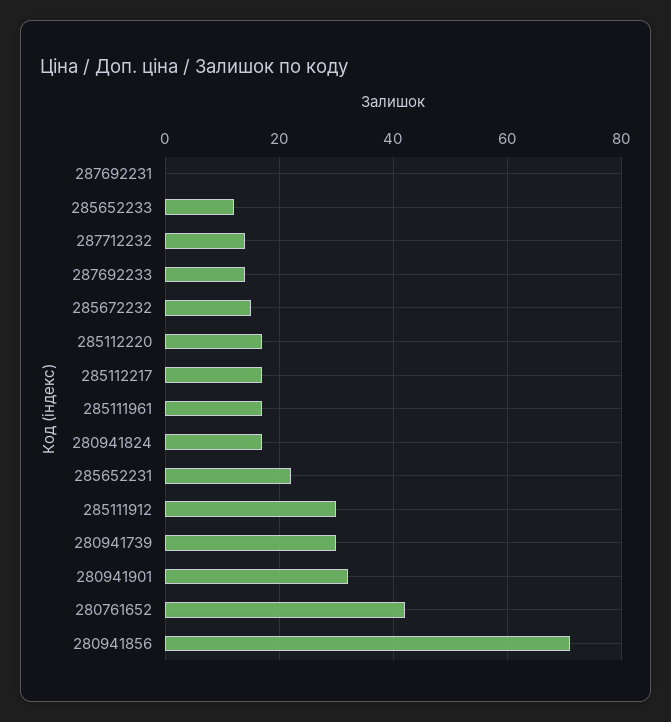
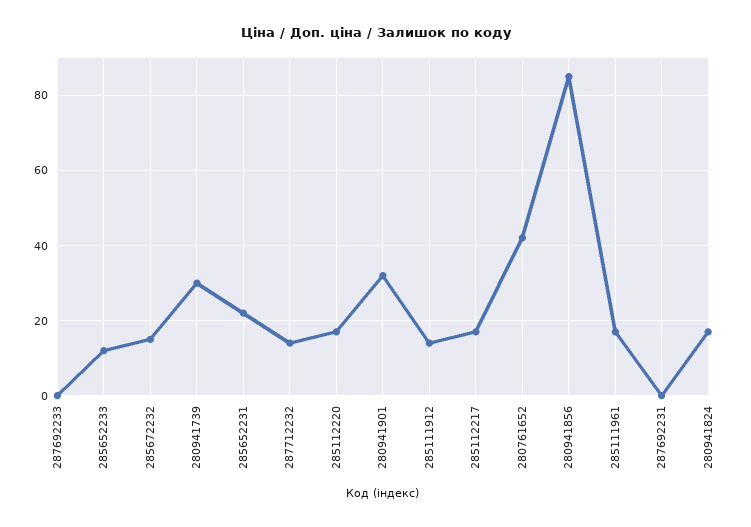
287692233: 15 -> 0
285111912: 30 -> 15
280941856: 70 -> 85

